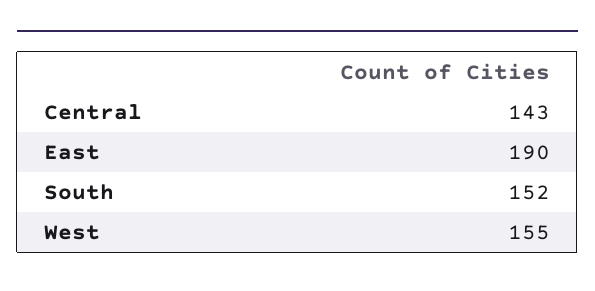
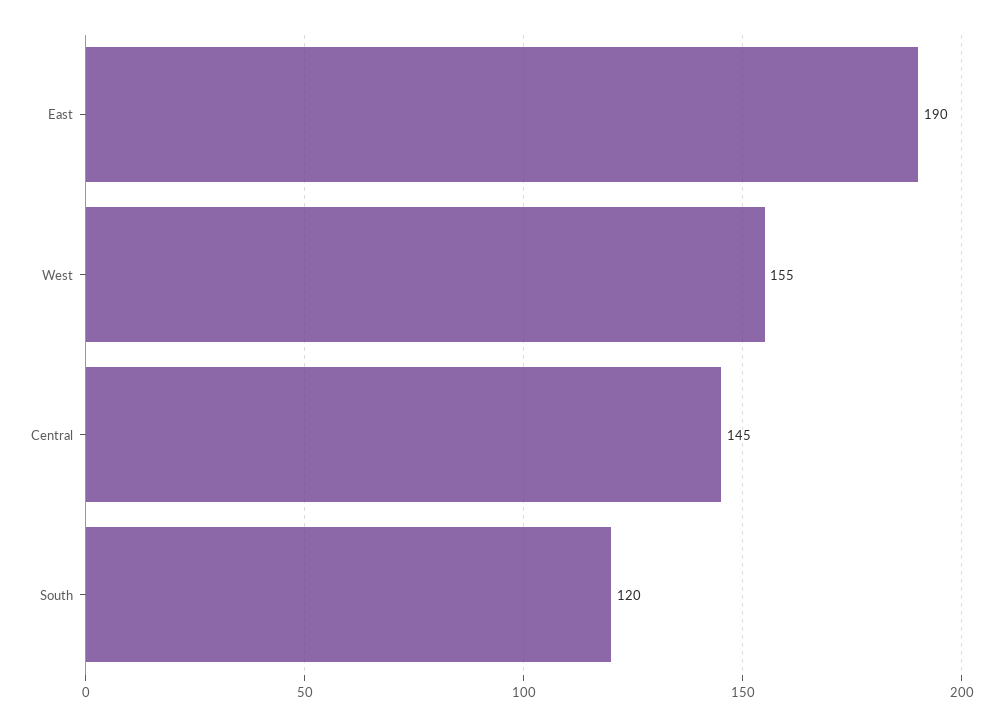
Central: 143 -> 145
South: 152 -> 120

